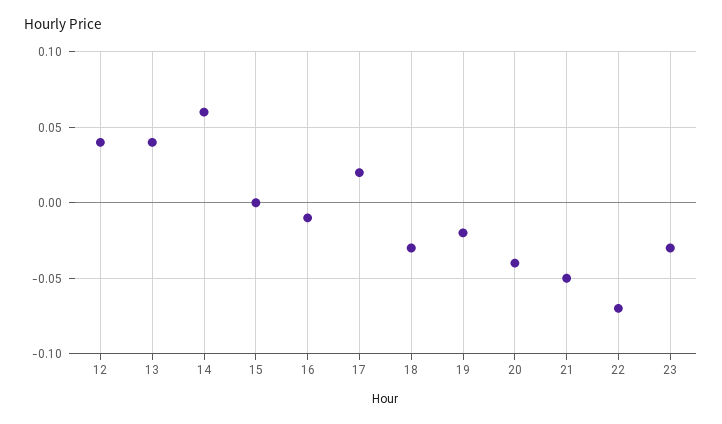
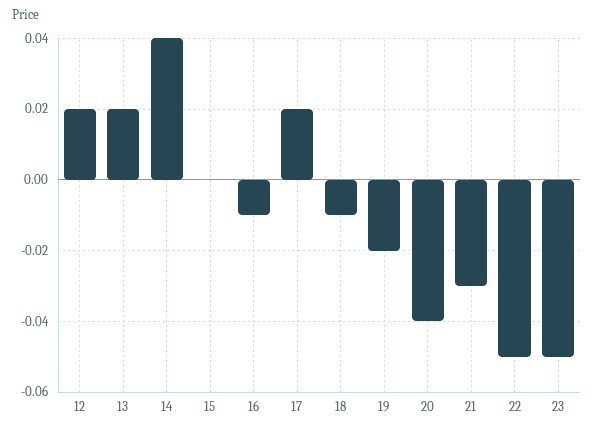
12: 0.04 -> 0.02
13: 0.04 -> 0.02
14: 0.06 -> 0.04
18: -0.03 -> -0.01
21: -0.05 -> -0.03
22: -0.07 -> -0.05
23: -0.03 -> -0.05

